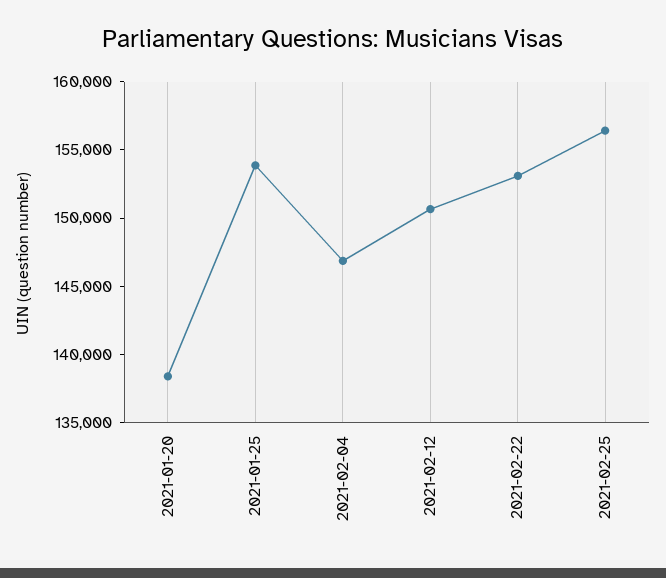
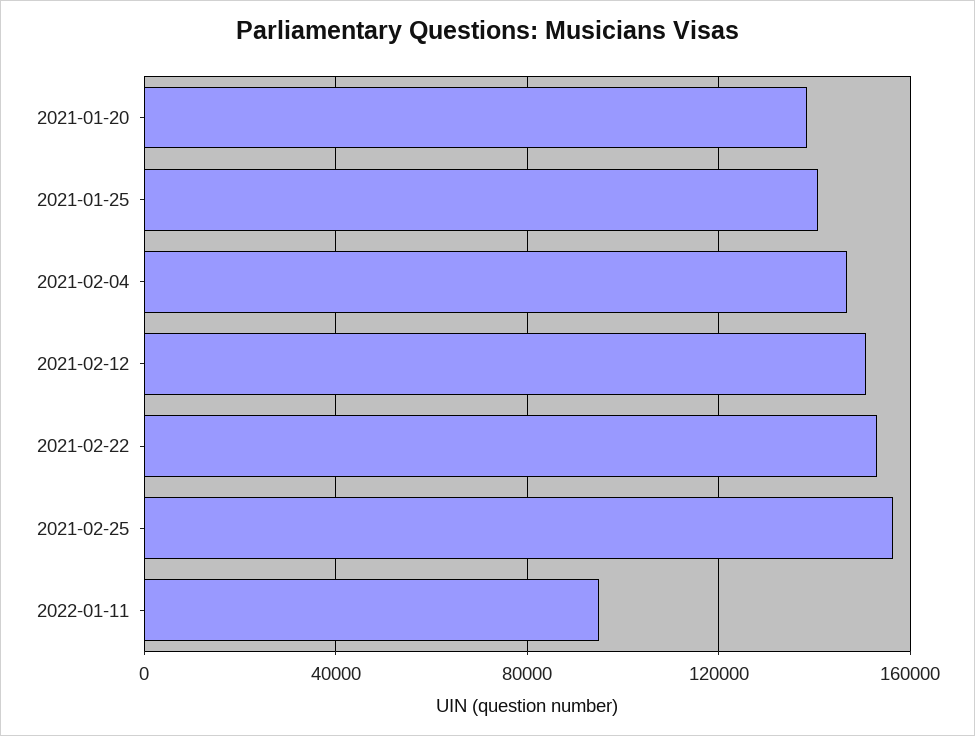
2021-01-25: 154000 -> 140000
2022-01-11: none -> 95000

